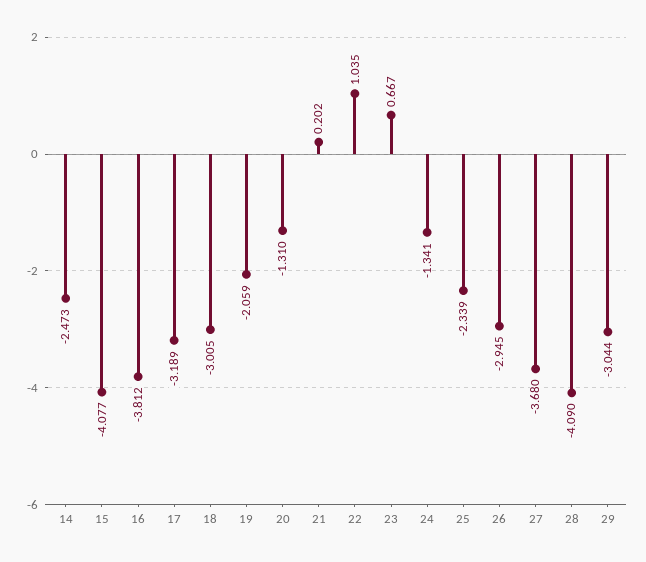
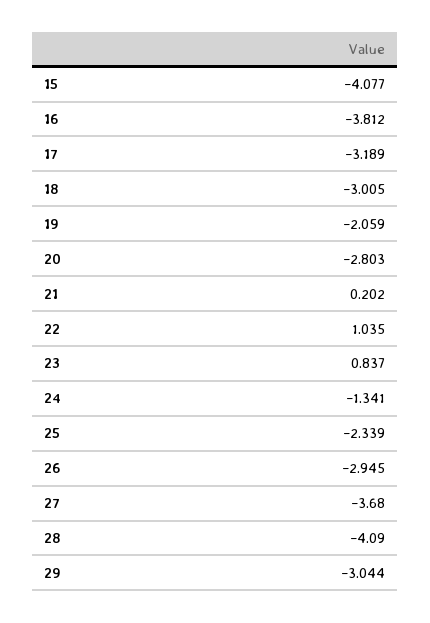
14: -2.473 -> none
20: -1.31 -> -2.803
23: 0.667 -> 0.837

